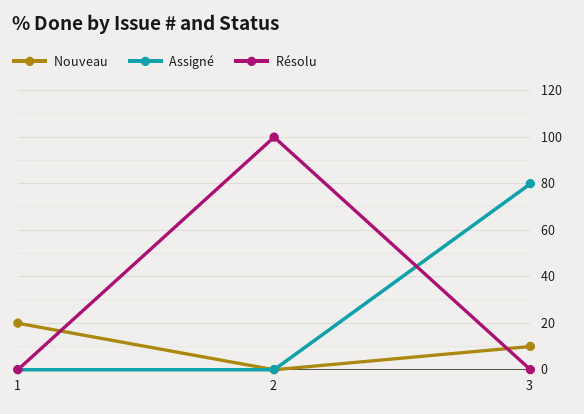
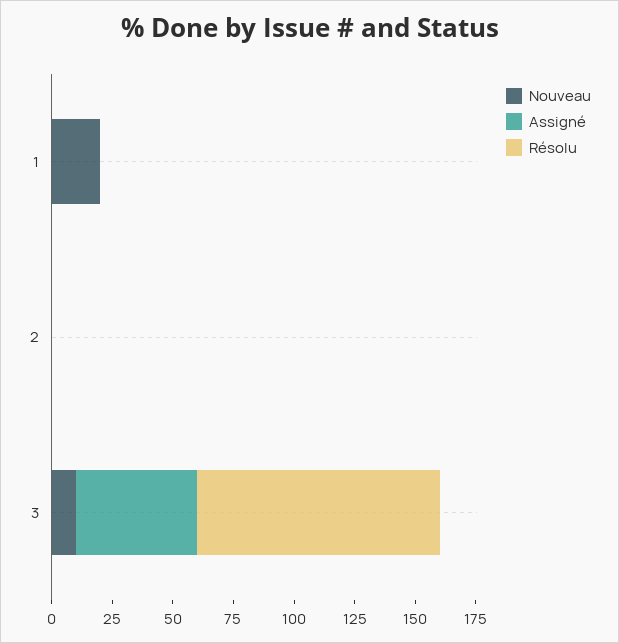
Résolu, 2: 100 -> 0
Assigné, 3: 80 -> 50
Résolu, 3: 0 -> 100

